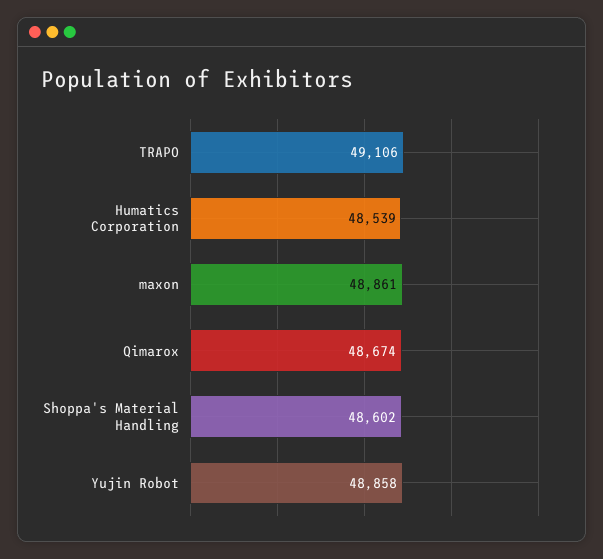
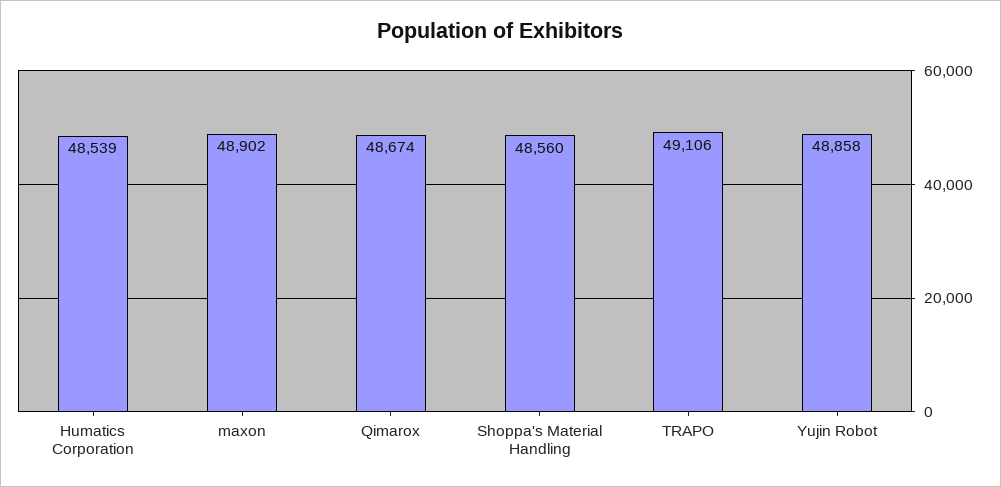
maxon: 48861 -> 48902
Shoppa's Material Handling: 48602 -> 48560

